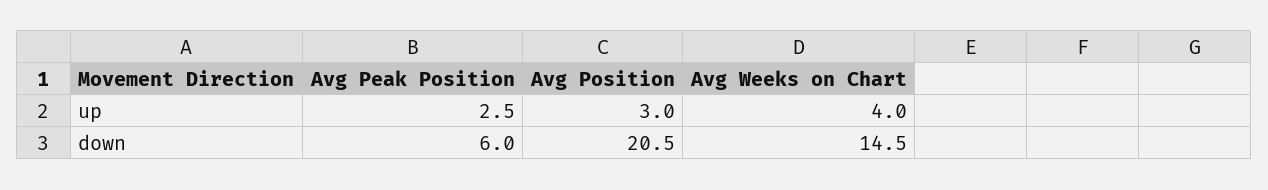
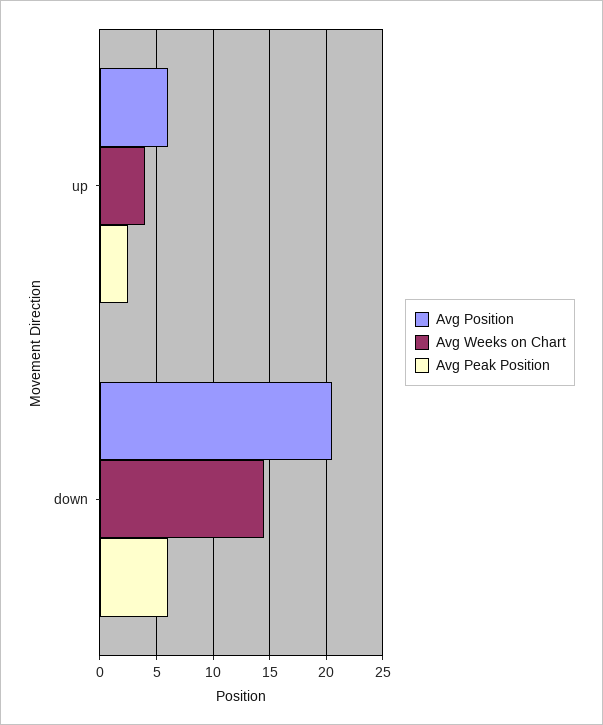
Avg Position, up: 3 -> 6

